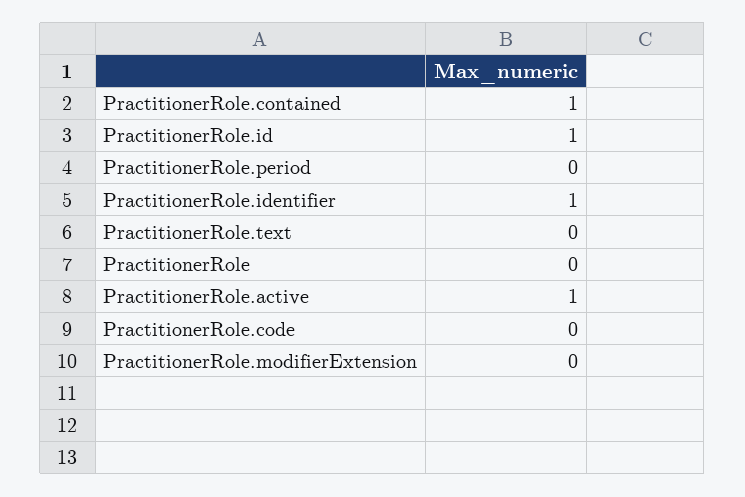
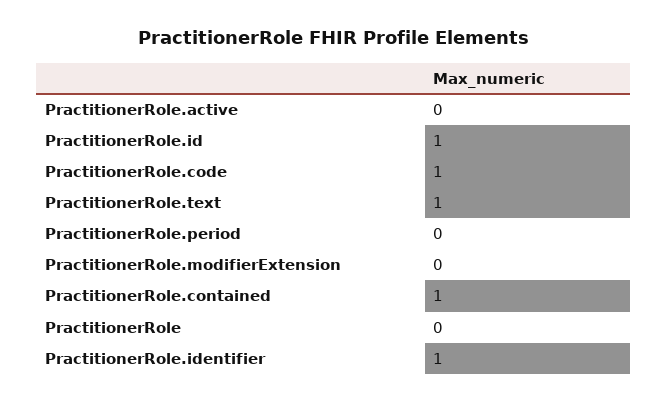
PractitionerRole.text: 0 -> 1
PractitionerRole.active: 1 -> 0
PractitionerRole.code: 0 -> 1

